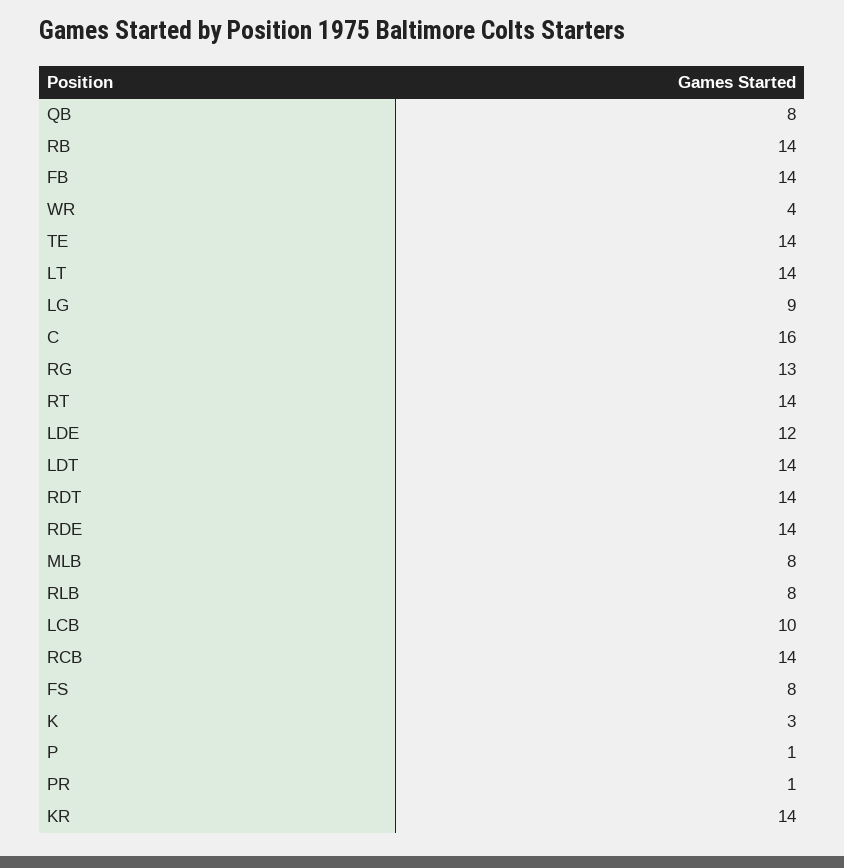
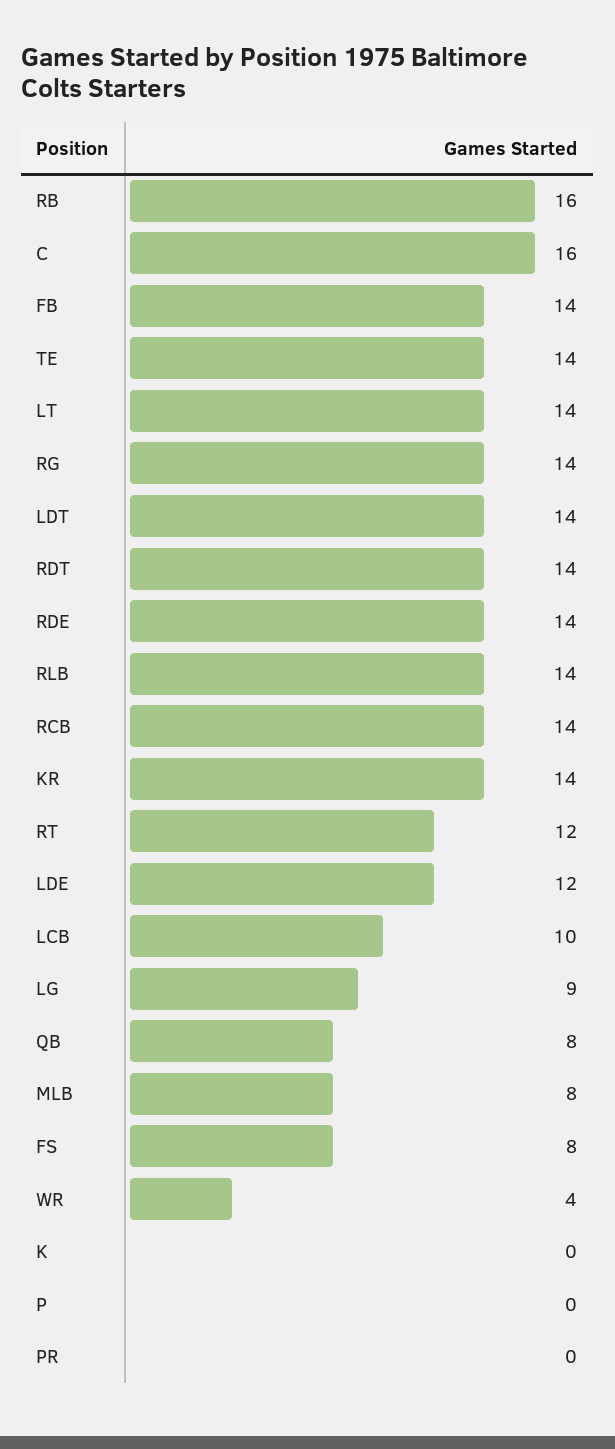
RB: 14 -> 16
RG: 13 -> 14
RT: 14 -> 12
RLB: 8 -> 14
K: 3 -> 0
P: 1 -> 0
PR: 1 -> 0

